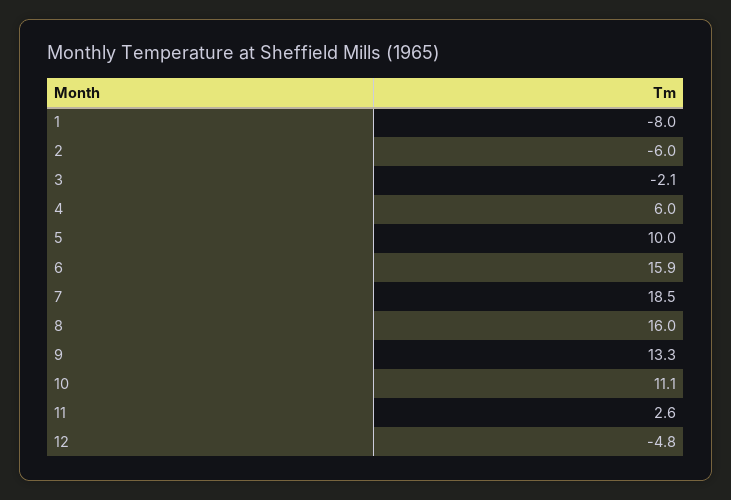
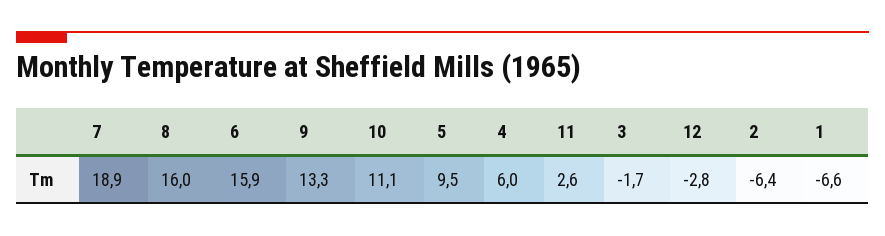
1: -8 -> -6.6
2: -6 -> -6.4
3: -2.1 -> -1.7
5: 10 -> 9.5
7: 18.5 -> 18.9
12: -4.8 -> -2.8

